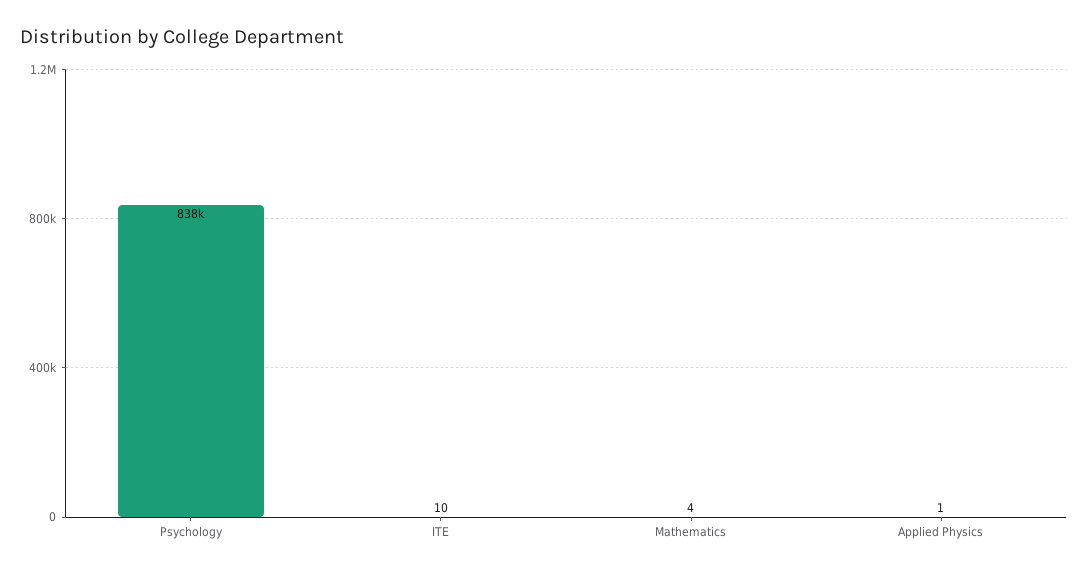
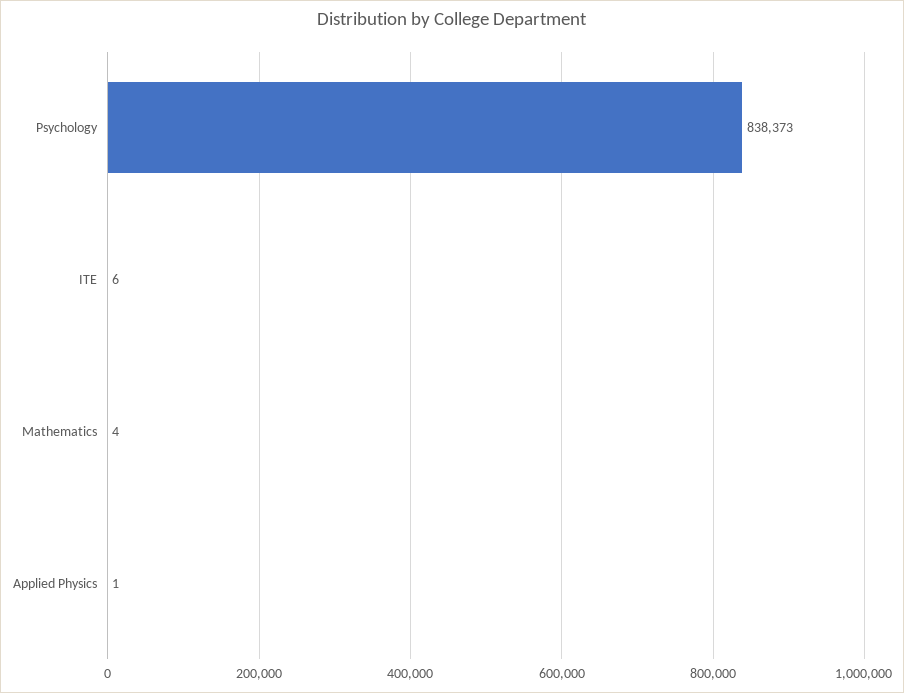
ITE: 10 -> 6

